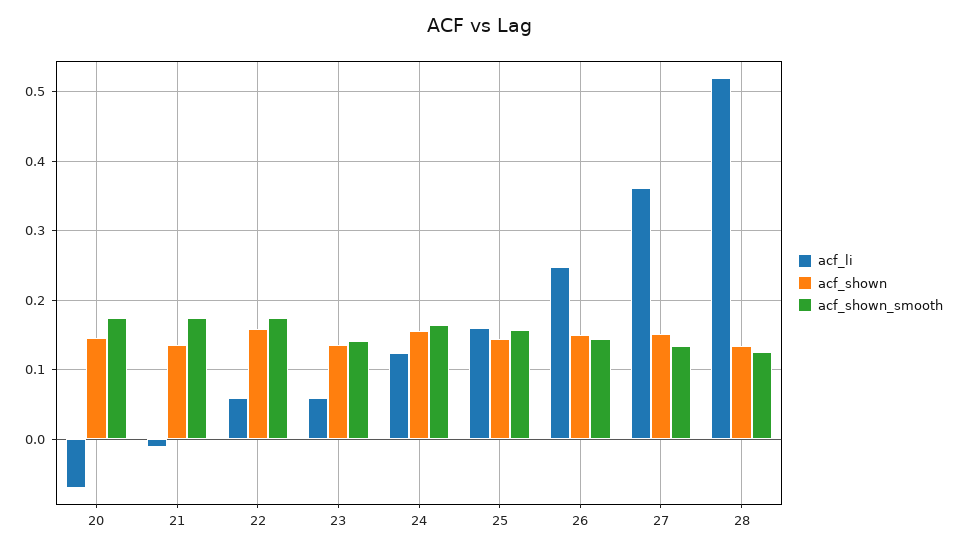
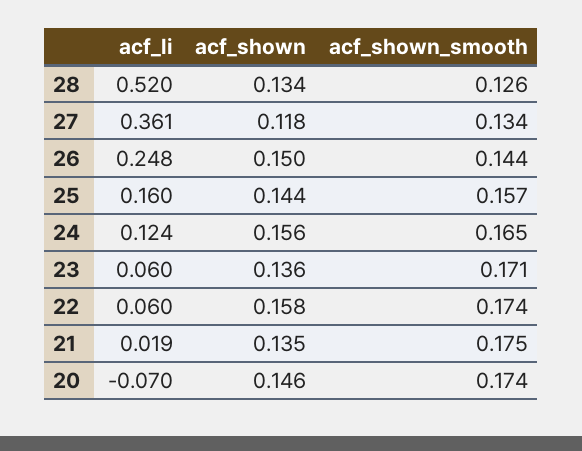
acf_li, 21: -0.01 -> 0.019
acf_shown_smooth, 23: 0.14 -> 0.171
acf_shown, 27: 0.15 -> 0.118

